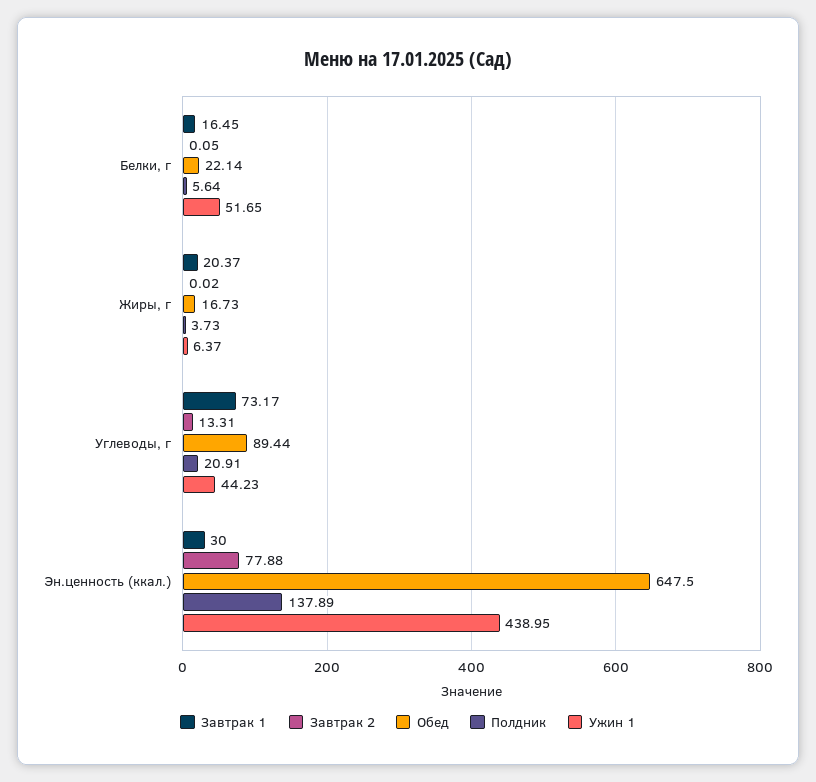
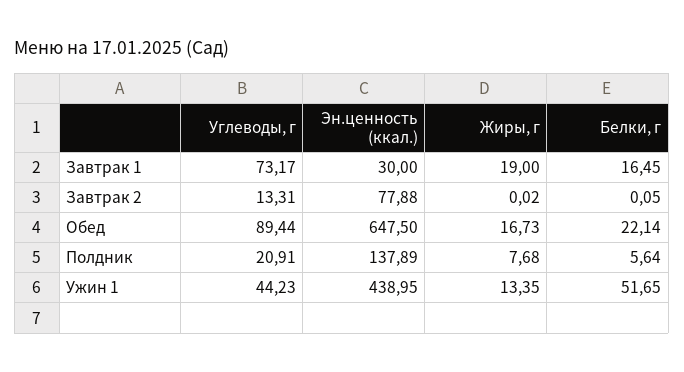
Завтрак 1, Жиры, г: 20.37 -> 19
Полдник, Жиры, г: 3.73 -> 7.68
Ужин 1, Жиры, г: 6.37 -> 13.35

